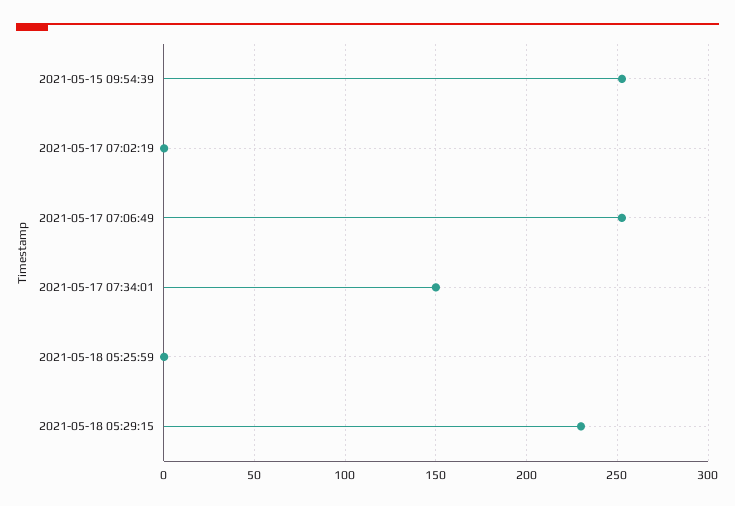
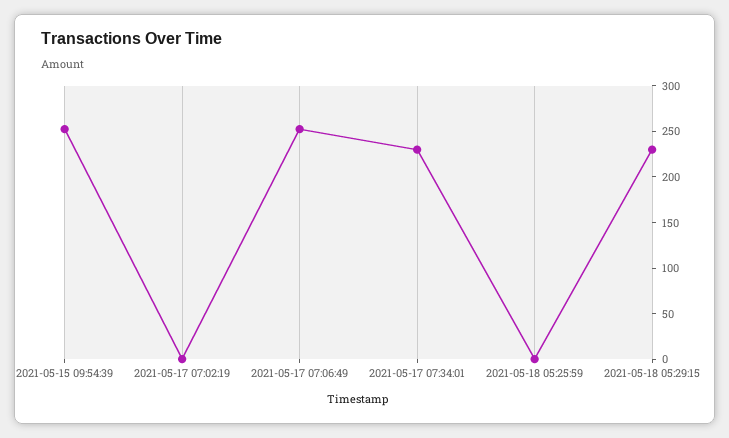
2021-05-17 07:34:01: 150 -> 230

